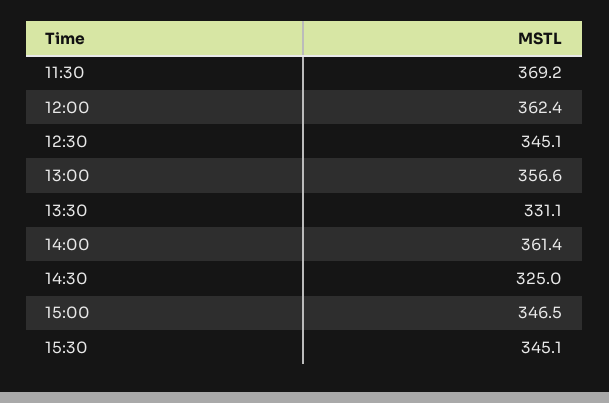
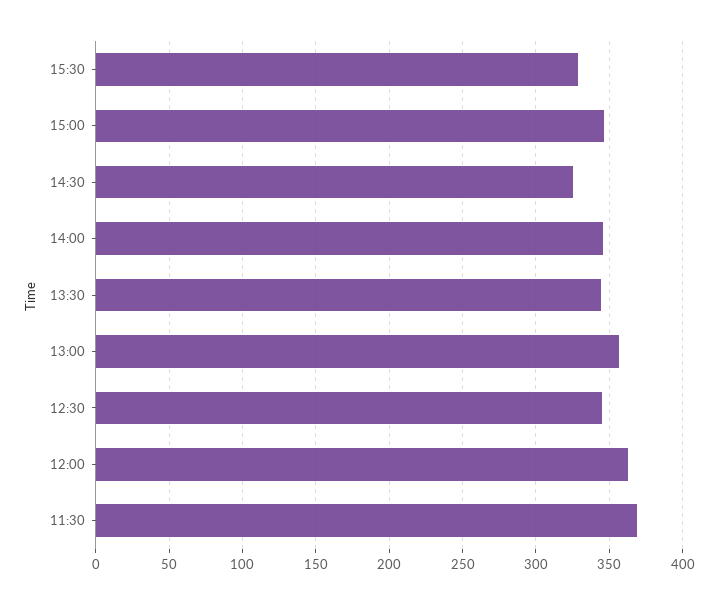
13:30: 331.1 -> 345
14:00: 361.4 -> 345
15:30: 345.1 -> 330

